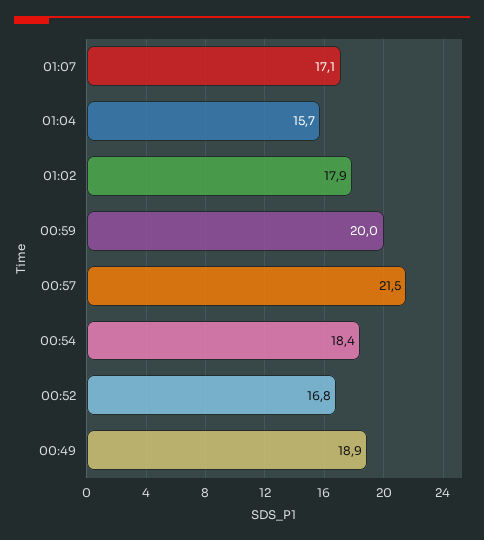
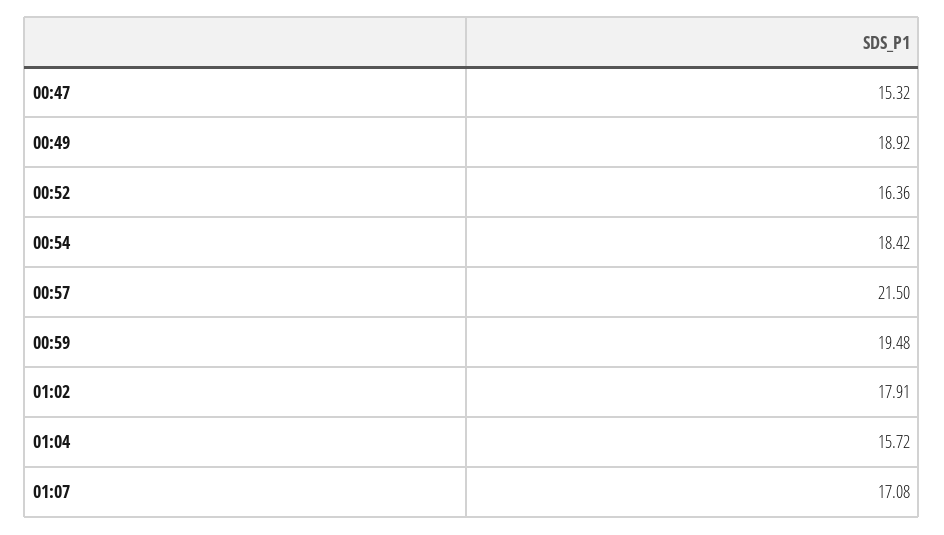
00:59: 20 -> 19.48
00:52: 16.8 -> 16.36
00:47: none -> 15.32

